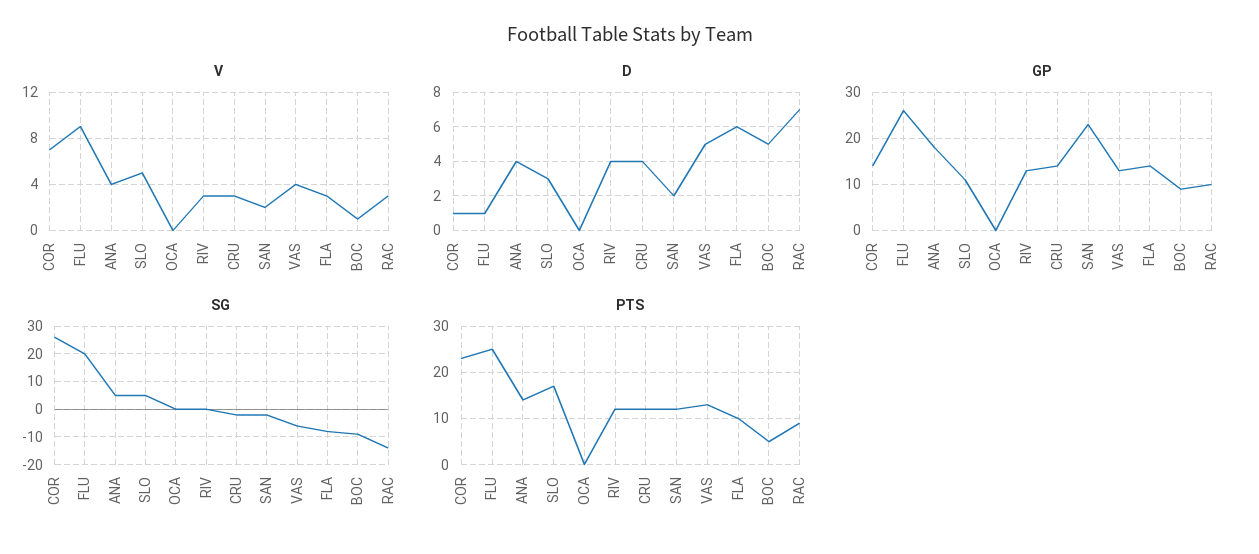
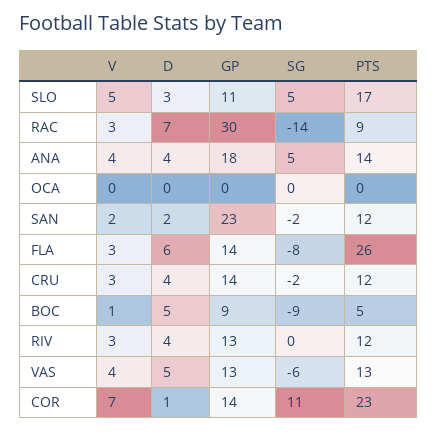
V, FLU: 9 -> none
D, FLU: 1 -> none
GP, FLU: 25 -> none
GP, RAC: 10 -> 30
SG, COR: 25 -> 11
SG, FLU: 20 -> none
PTS, FLU: 25 -> none
PTS, FLA: 10 -> 26

